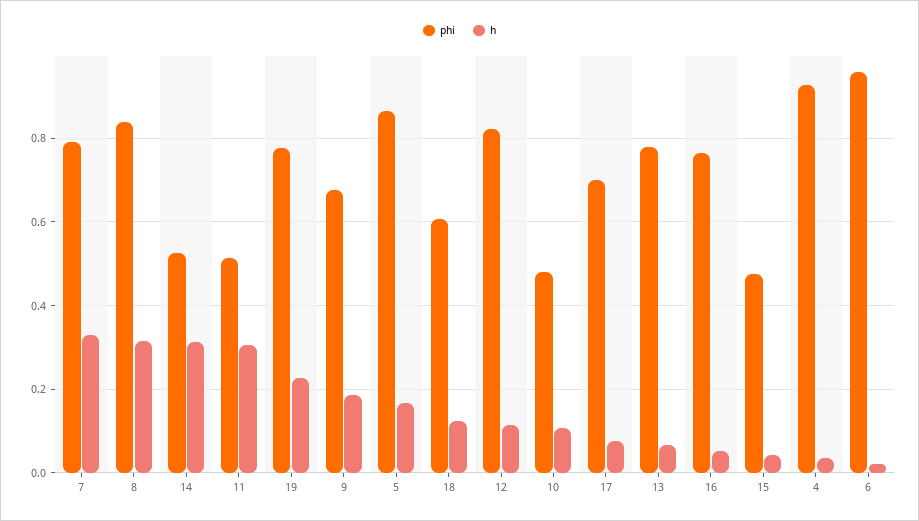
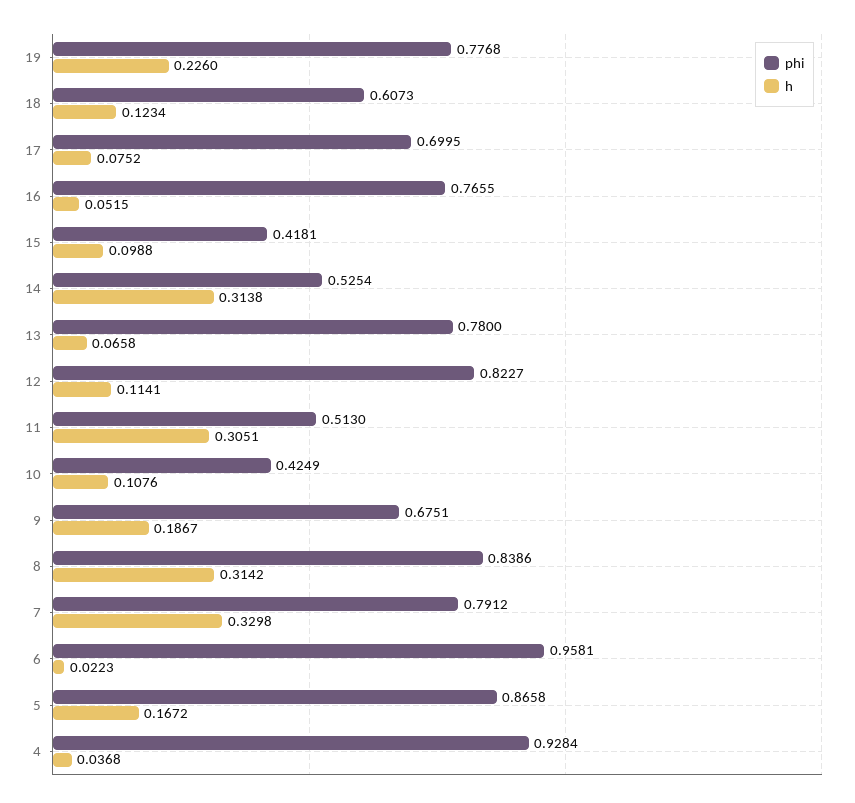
phi, 10: 0.48 -> 0.4249
phi, 15: 0.48 -> 0.4181
h, 15: 0.04 -> 0.0988

